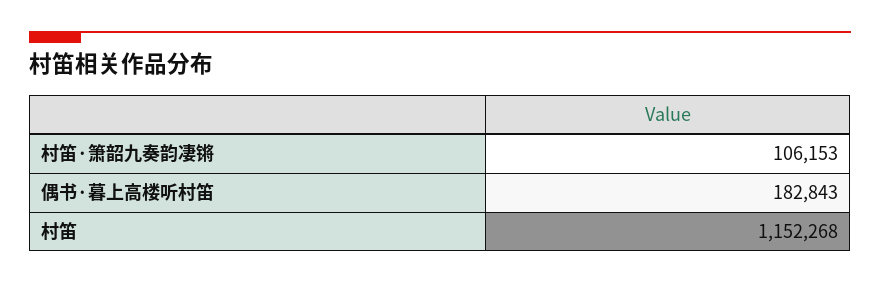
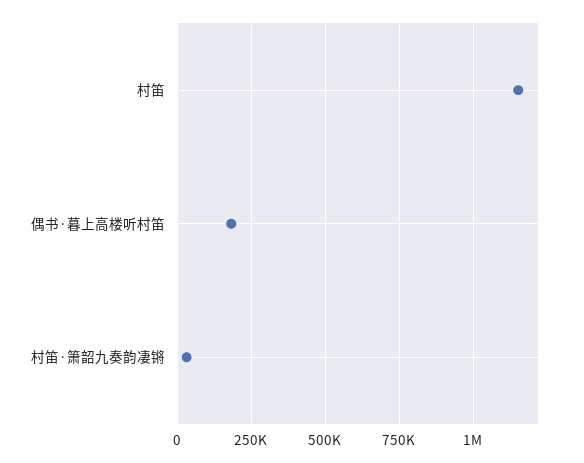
村笛·箫韶九奏韵凄锵: 106153 -> 25000

